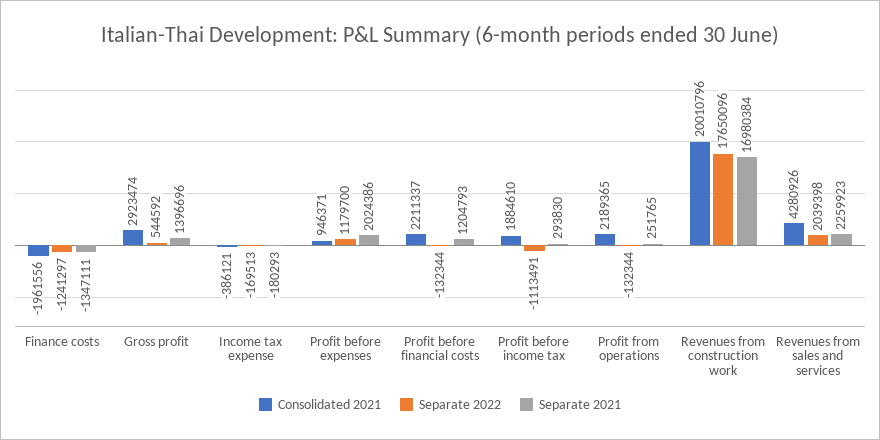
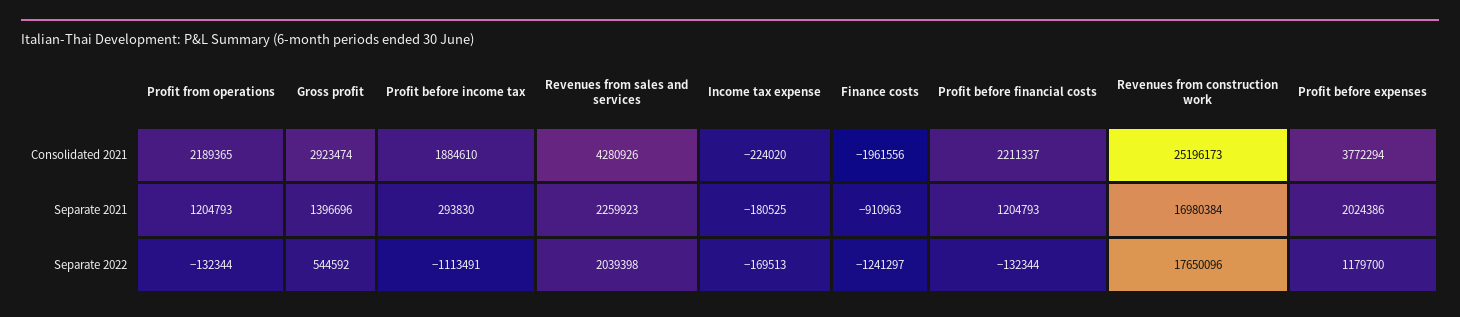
Separate 2021, Finance costs: -1347111 -> -910963
Consolidated 2021, Income tax expense: -386121 -> -224020
Separate 2021, Income tax expense: -180293 -> -180525
Consolidated 2021, Profit before expenses: 946371 -> 3772294
Separate 2021, Profit from operations: 251765 -> 1204793
Consolidated 2021, Revenues from construction work: 20010796 -> 25196173

